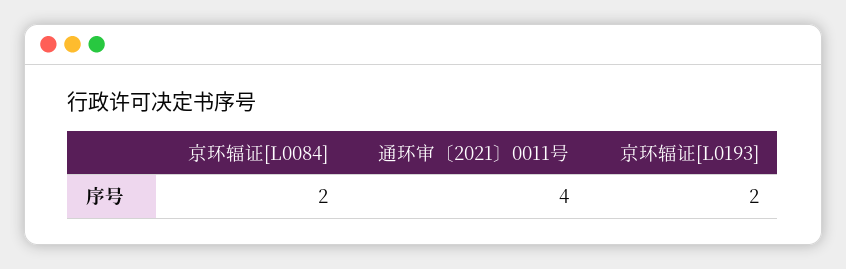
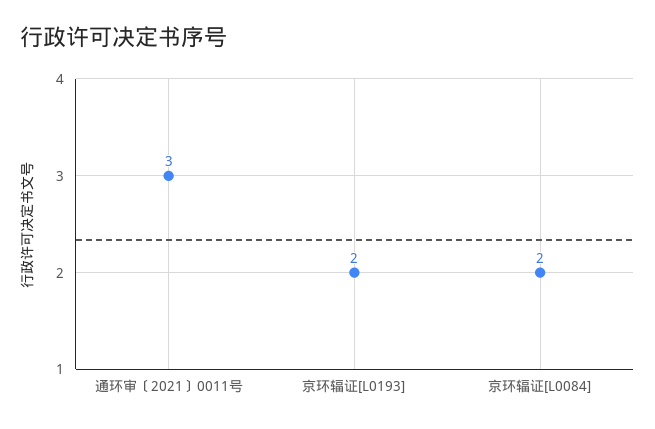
通环审〔2021〕0011号: 4 -> 3

